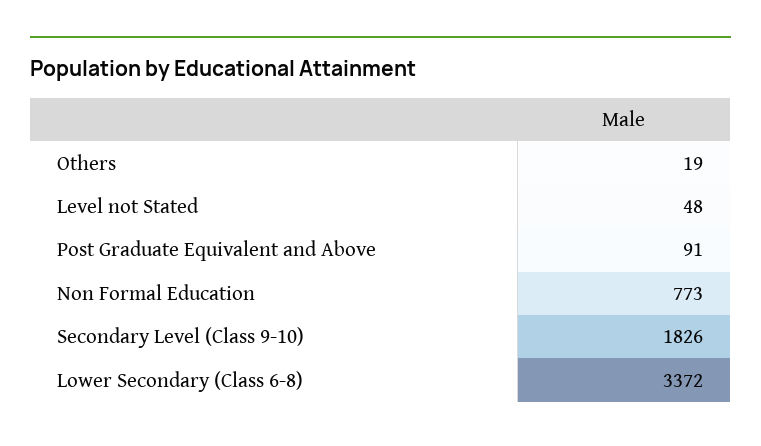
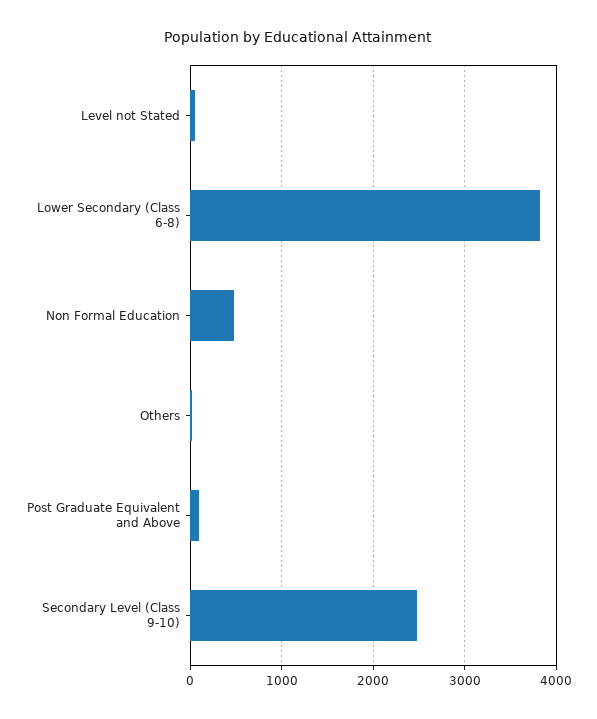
Non Formal Education: 773 -> 500
Secondary Level (Class 9-10): 1826 -> 2500
Lower Secondary (Class 6-8): 3372 -> 3800

